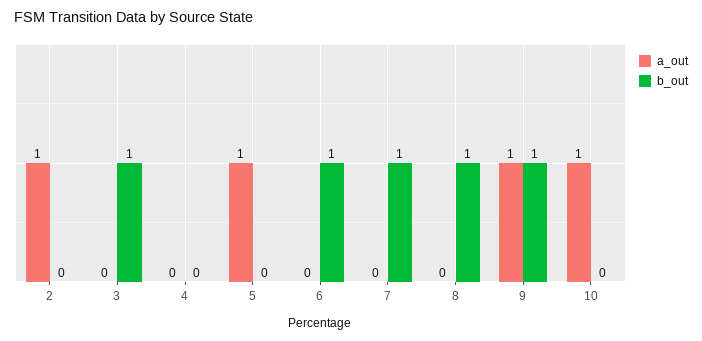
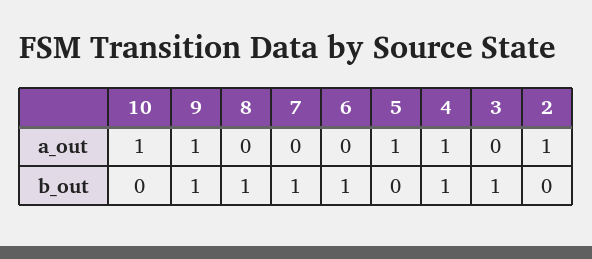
a_out, 4: 0 -> 1
b_out, 4: 0 -> 1

